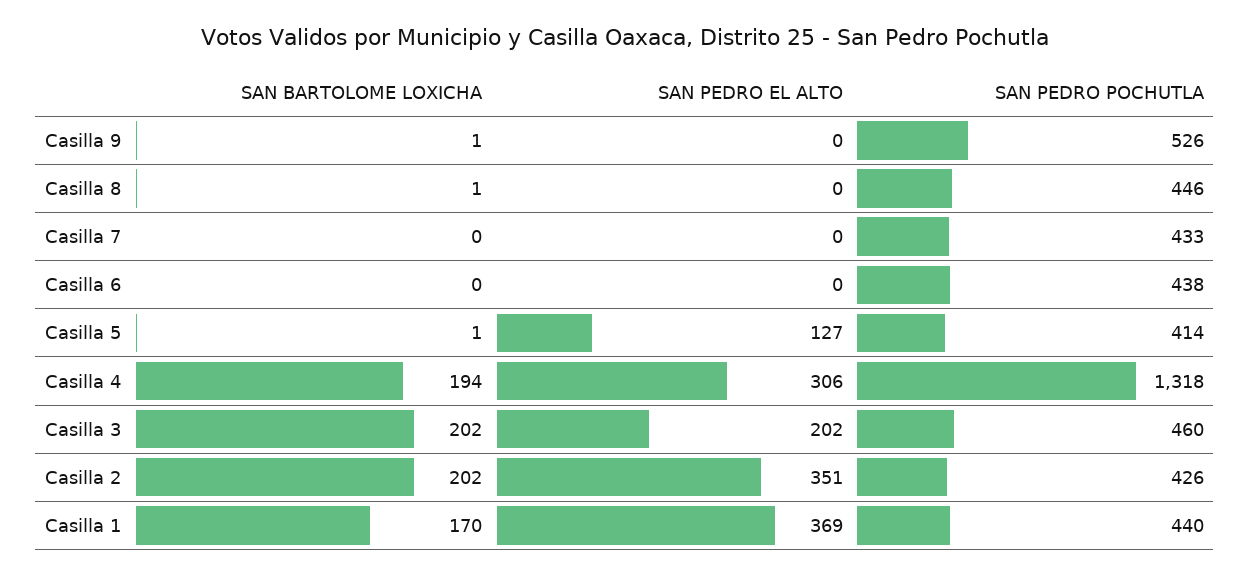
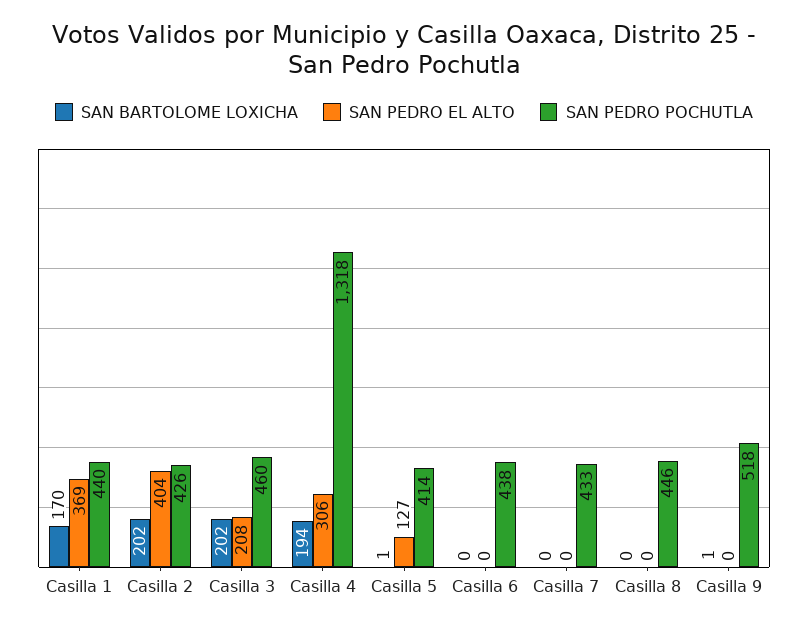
SAN PEDRO POCHUTLA, Casilla 9: 526 -> 518
SAN BARTOLOME LOXICHA, Casilla 8: 1 -> 0
SAN PEDRO EL ALTO, Casilla 3: 202 -> 208
SAN PEDRO EL ALTO, Casilla 2: 351 -> 404

